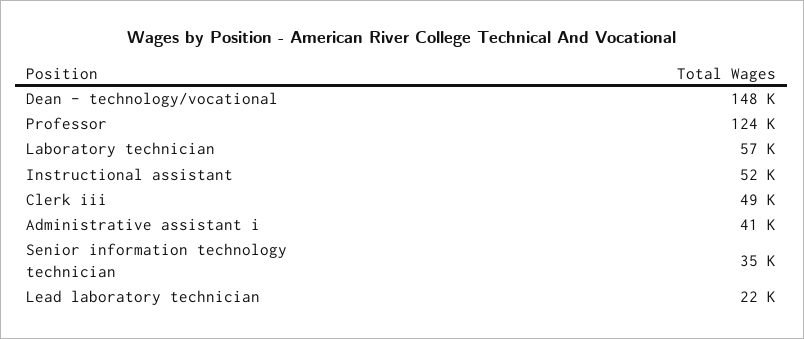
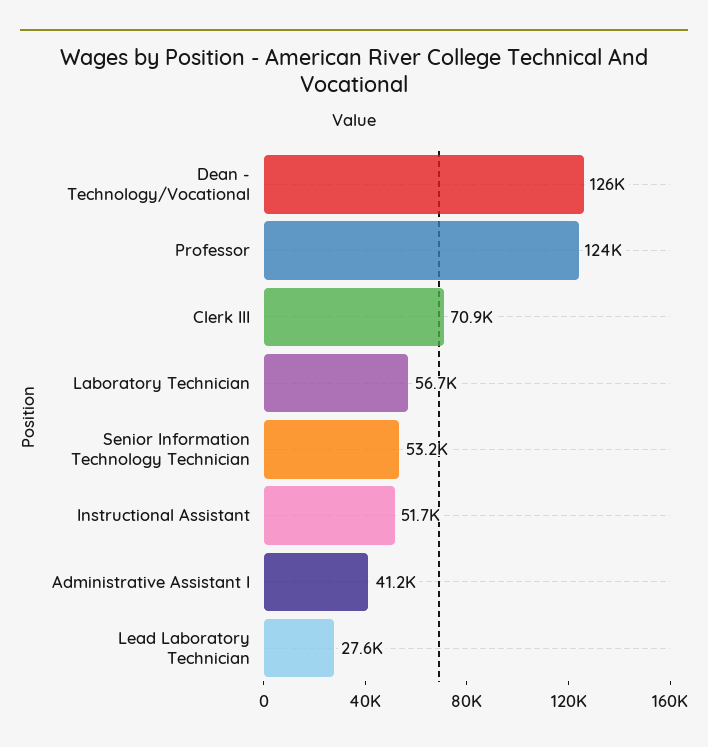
Dean - technology/vocational: 148000 -> 126000
Clerk iii: 49000 -> 70900
Senior information technology technician: 35000 -> 53200
Lead laboratory technician: 22000 -> 27600

